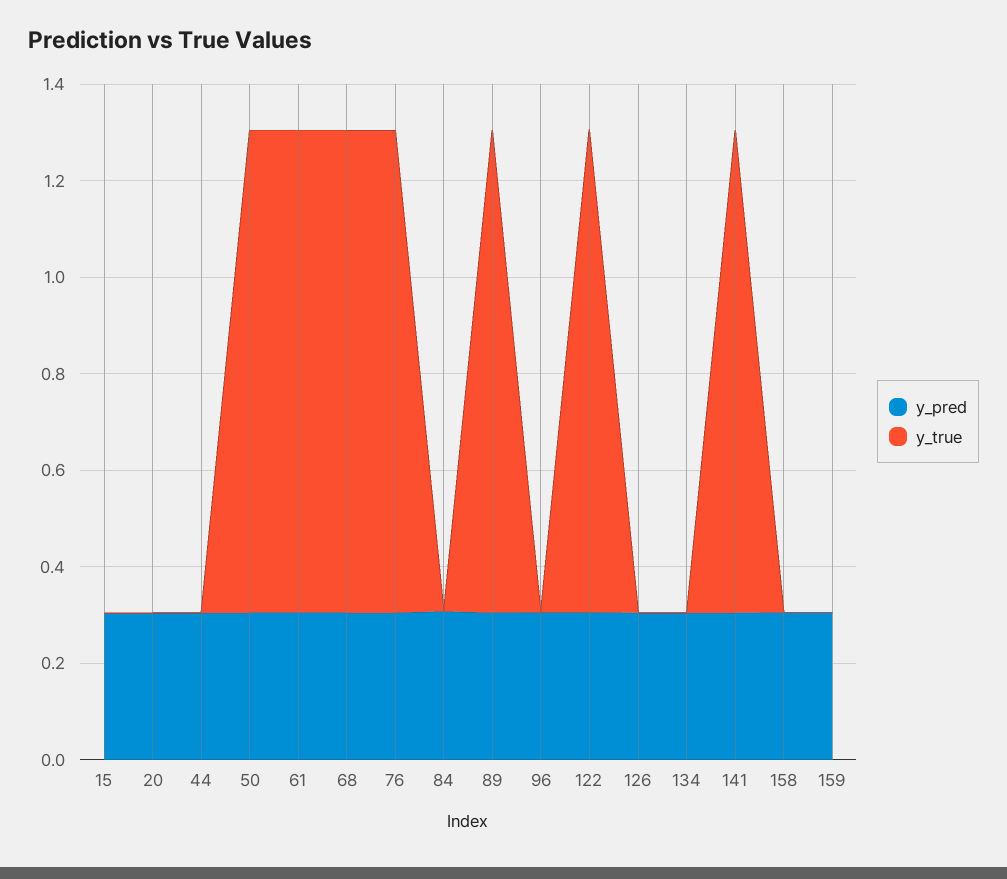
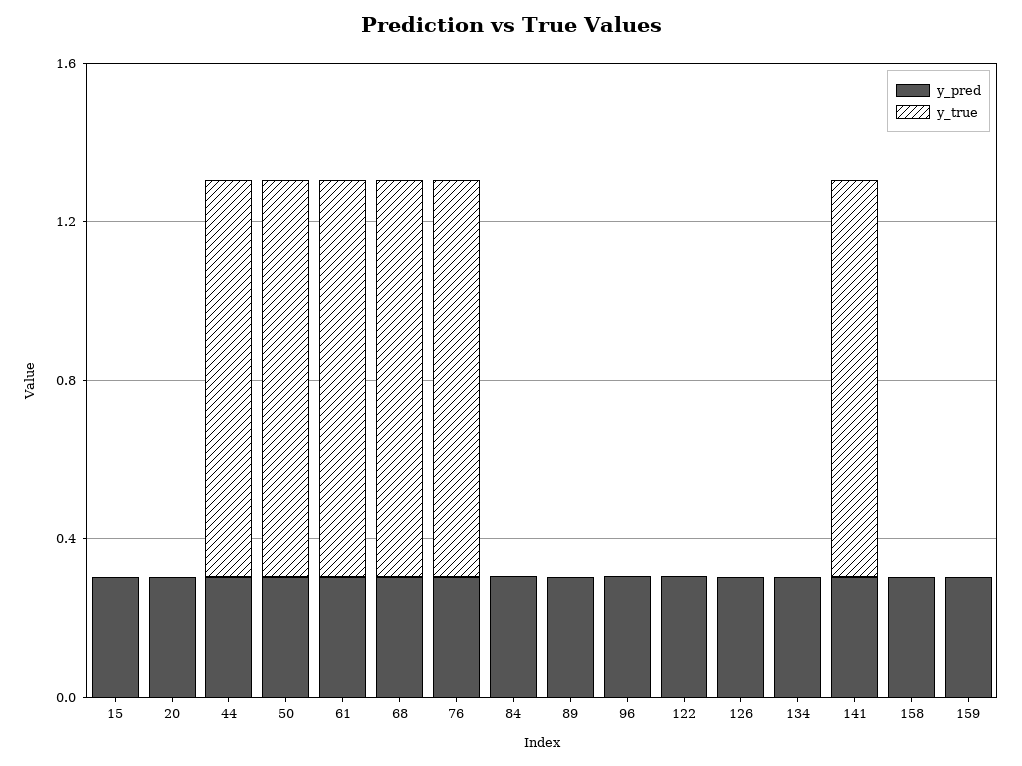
y_true, 44: 0 -> 1
y_true, 89: 1 -> 0
y_true, 122: 1 -> 0

